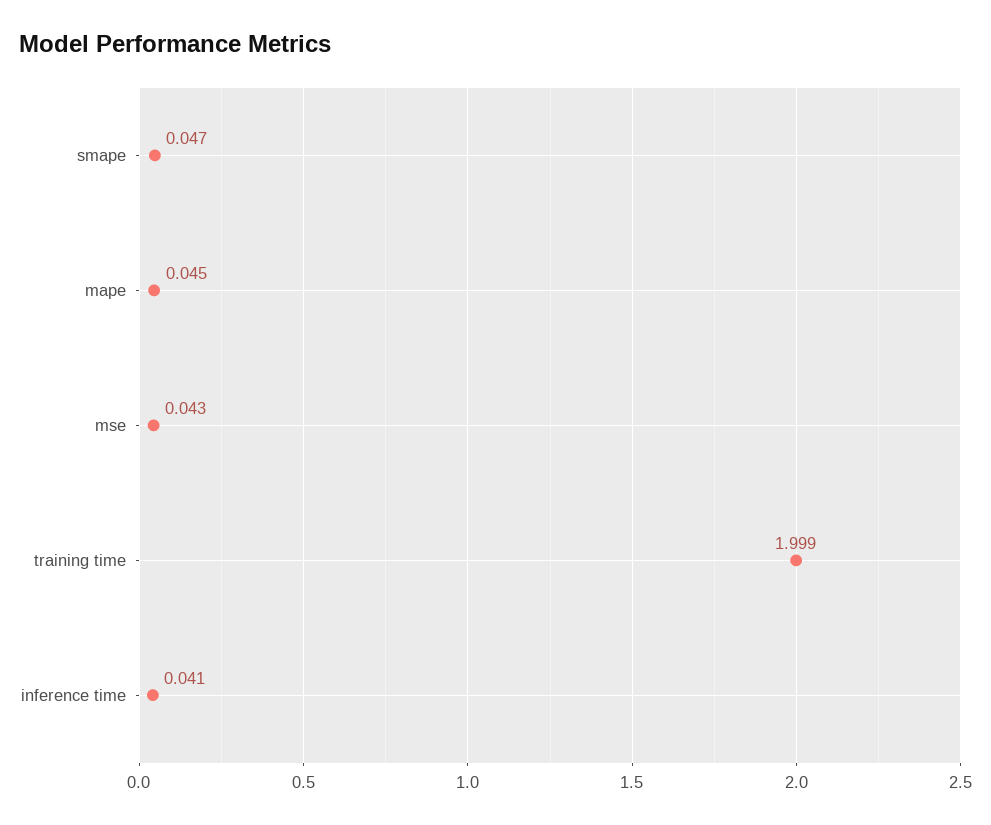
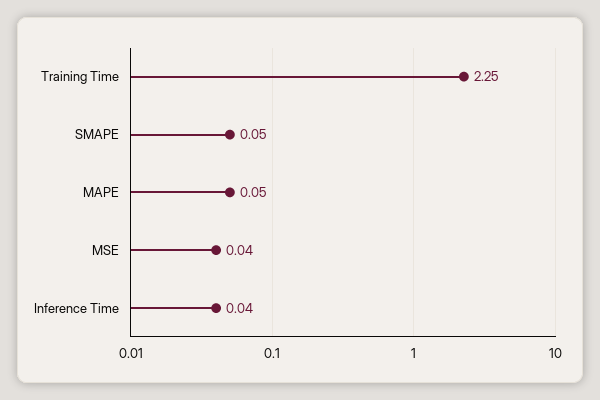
training time: 1.999 -> 2.25

